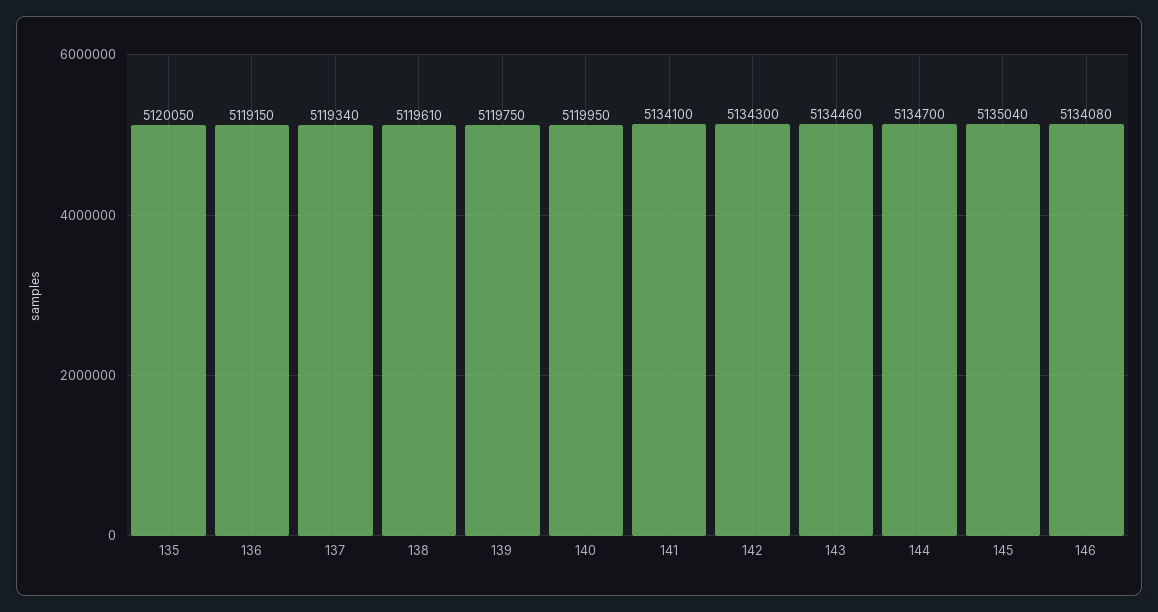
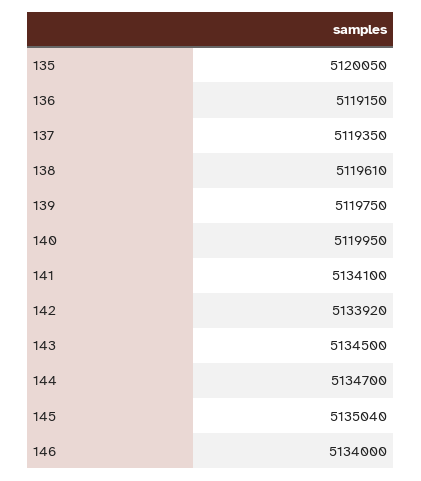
137: 5119340 -> 5119350
142: 5134300 -> 5133920
143: 5134460 -> 5134500
146: 5134080 -> 5134000

